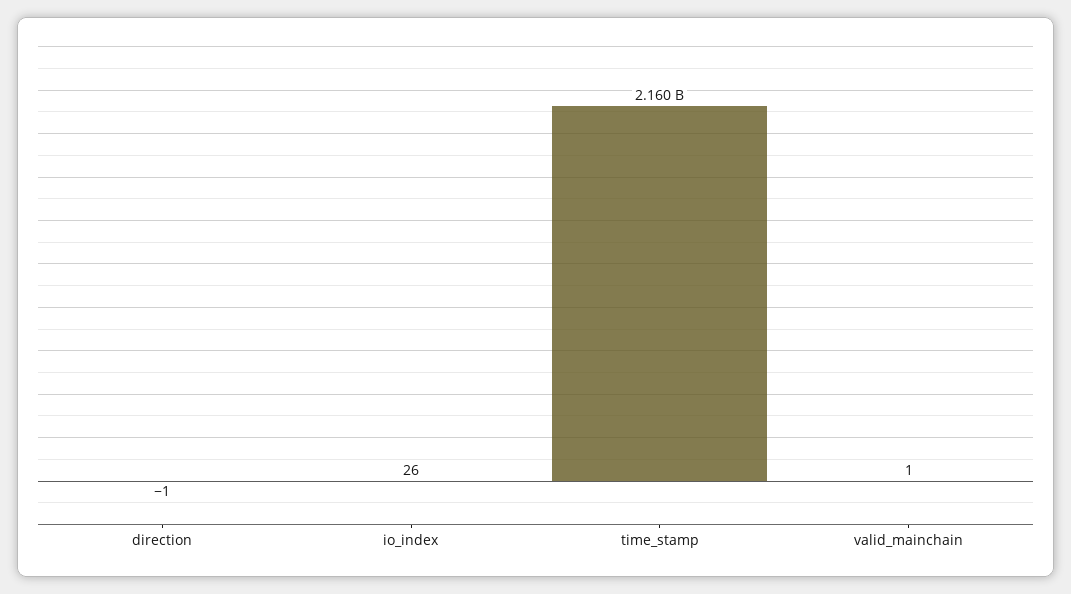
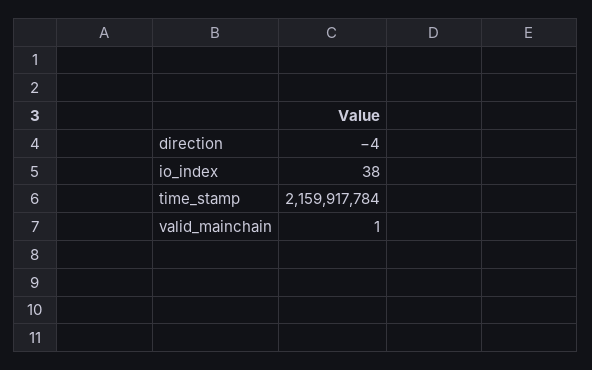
direction: -1 -> -4
io_index: 26 -> 38

